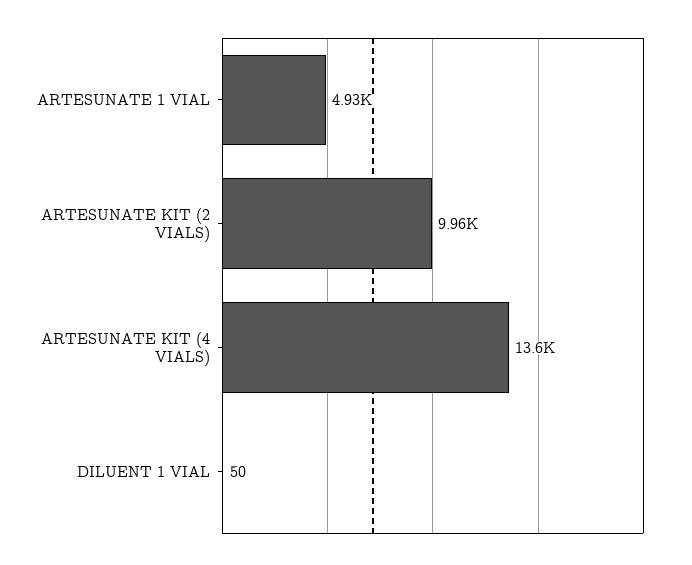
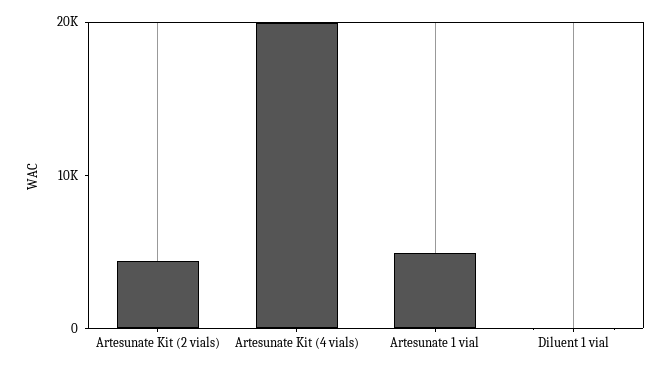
ARTESUNATE KIT (2 VIALS): 9960 -> 4000
ARTESUNATE KIT (4 VIALS): 13600 -> 20000

